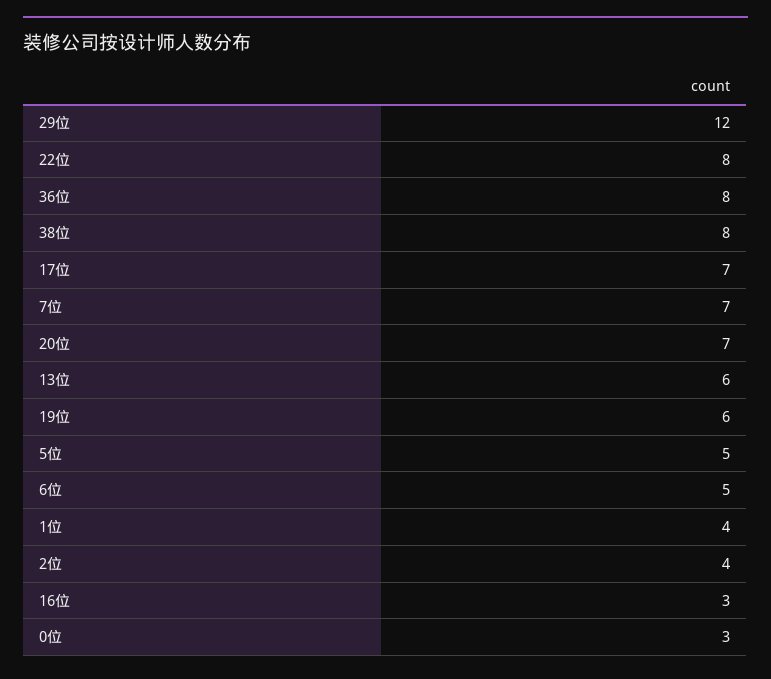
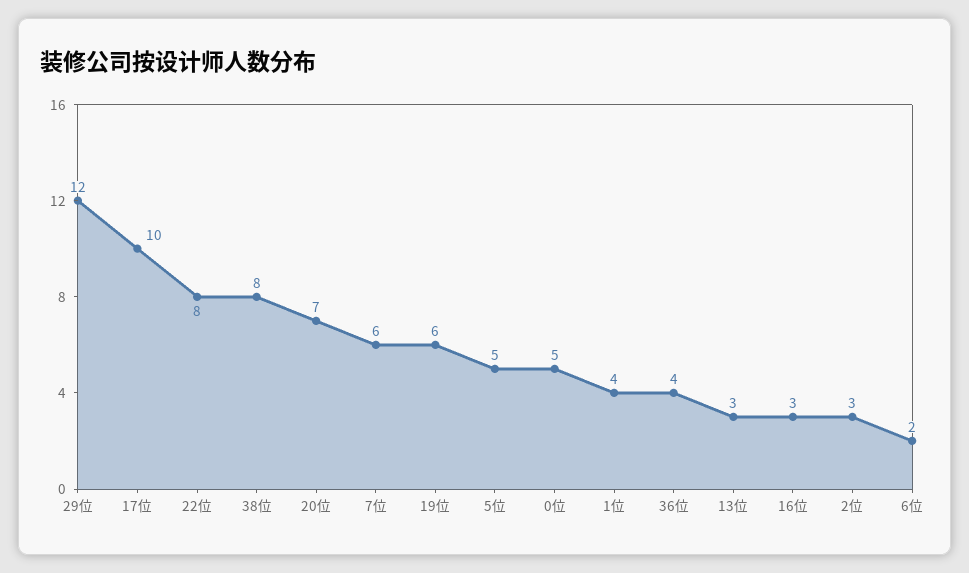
36位: 8 -> 4
17位: 7 -> 10
7位: 7 -> 6
13位: 6 -> 3
6位: 5 -> 2
2位: 4 -> 3
0位: 3 -> 5

